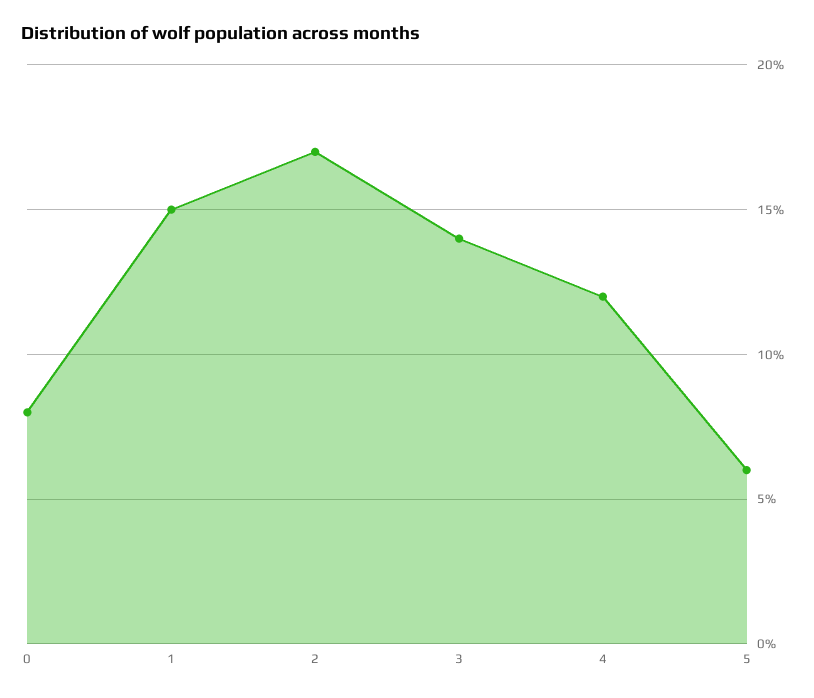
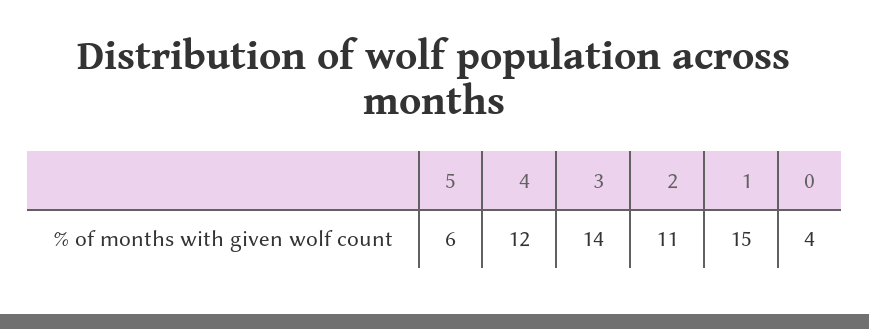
0: 8 -> 4
2: 17 -> 11

